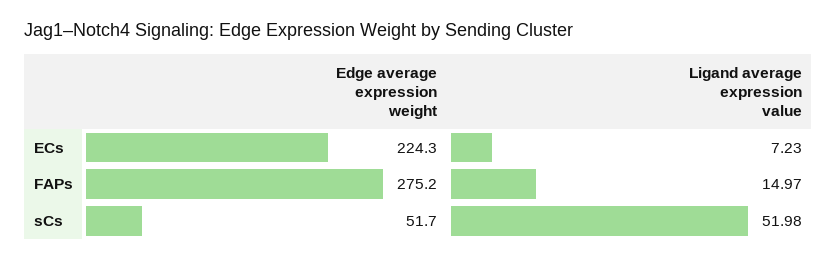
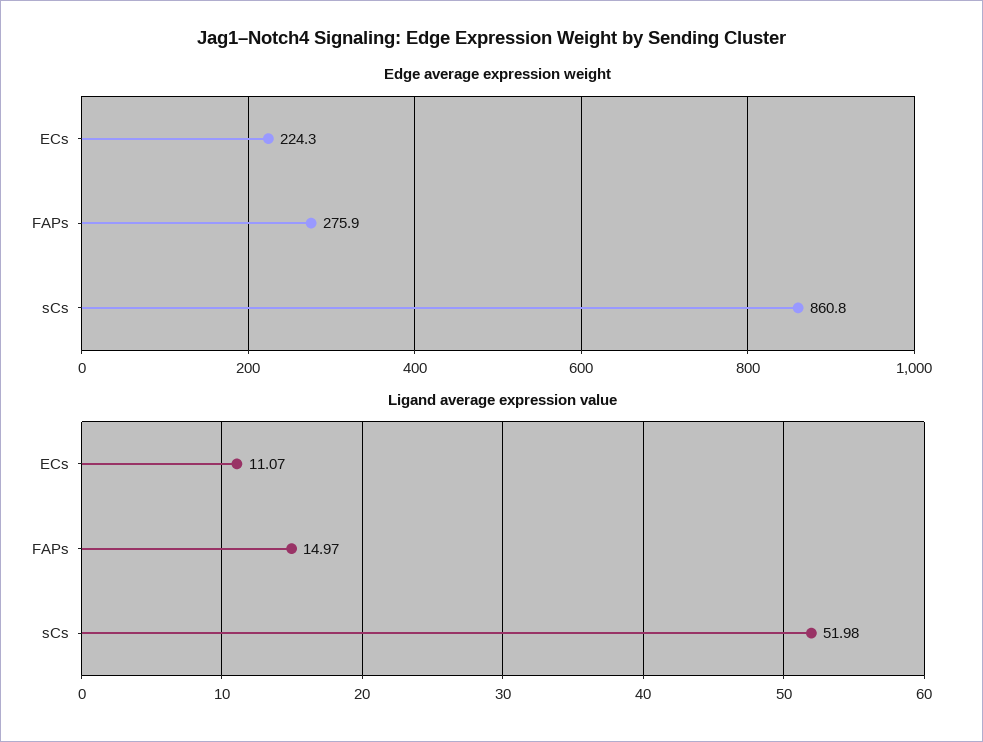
Ligand average expression value, ECs: 7.23 -> 11.07
Edge average expression weight, FAPs: 275.2 -> 275.9
Edge average expression weight, sCs: 51.7 -> 860.8

